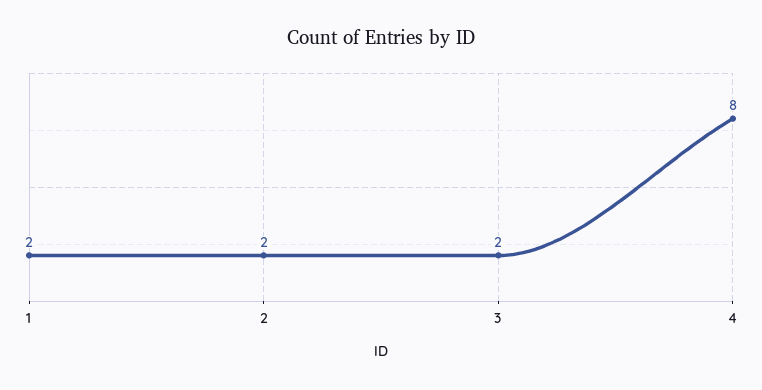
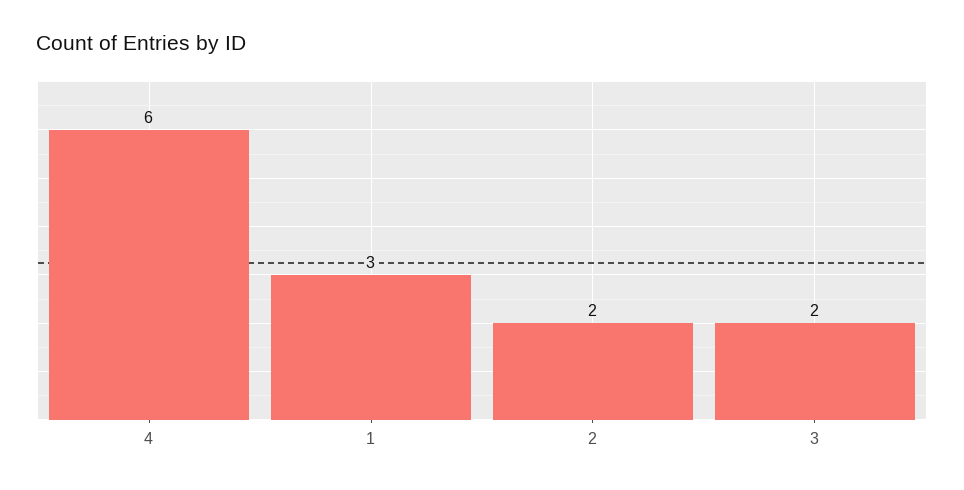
1: 2 -> 3
4: 8 -> 6

